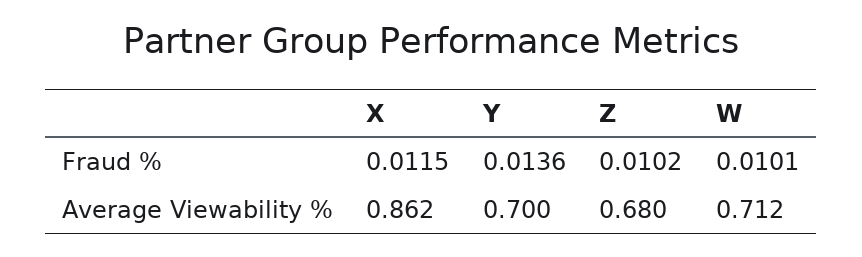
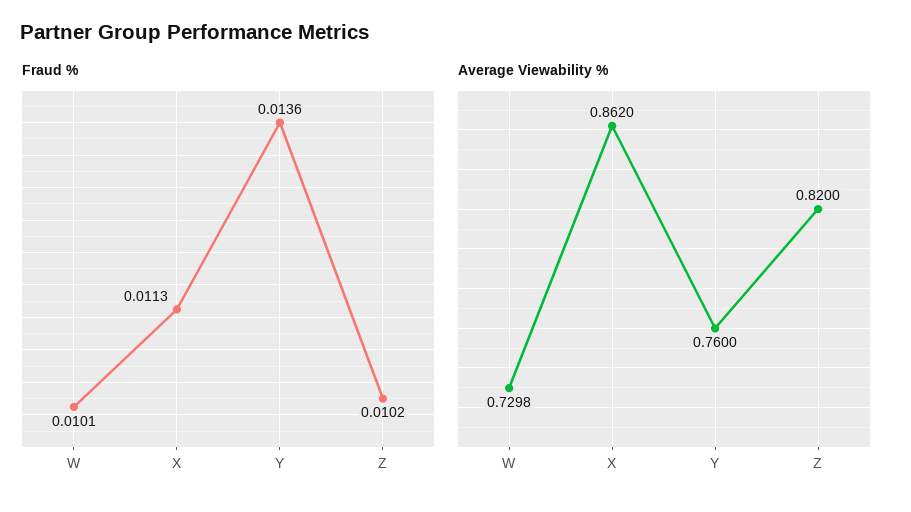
Fraud %, X: 0.0115 -> 0.0113
Average Viewability %, Y: 0.7 -> 0.76
Average Viewability %, Z: 0.68 -> 0.82
Average Viewability %, W: 0.712 -> 0.7298

